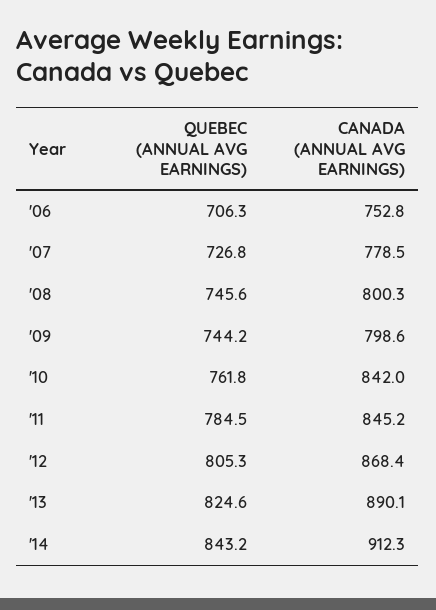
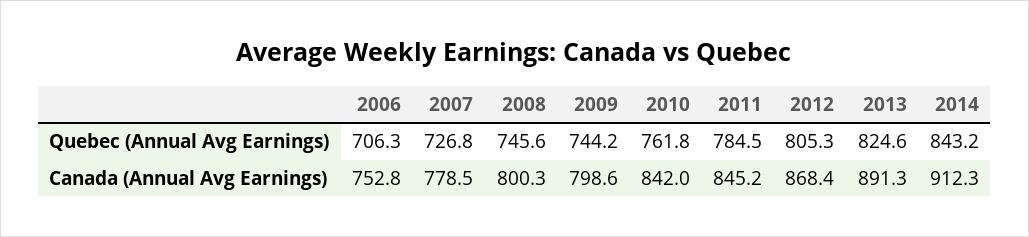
CANADA (ANNUAL AVG EARNINGS), '13: 890.1 -> 891.3

